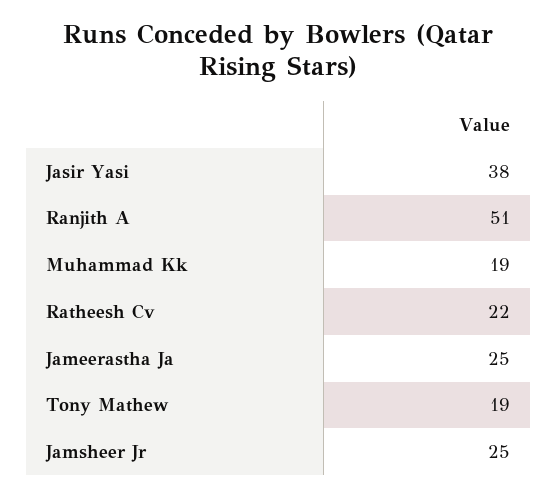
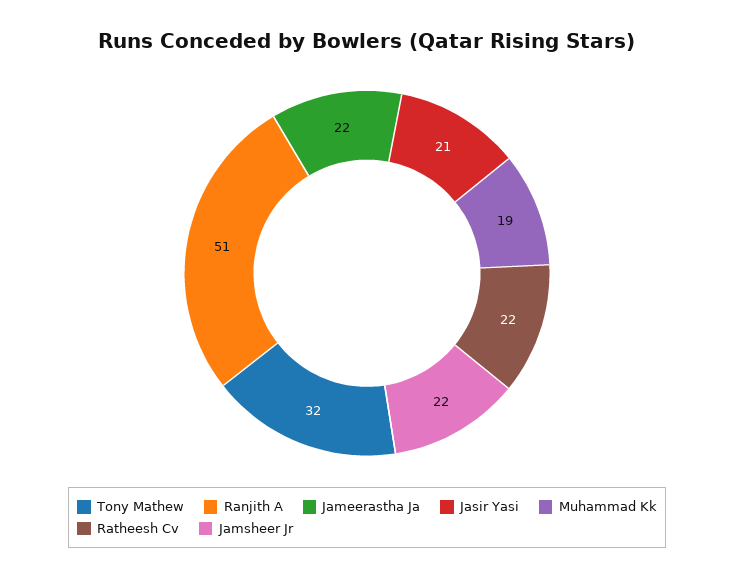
Jasir Yasi: 38 -> 21
Jameerastha Ja: 25 -> 22
Tony Mathew: 19 -> 32
Jamsheer Jr: 25 -> 22

